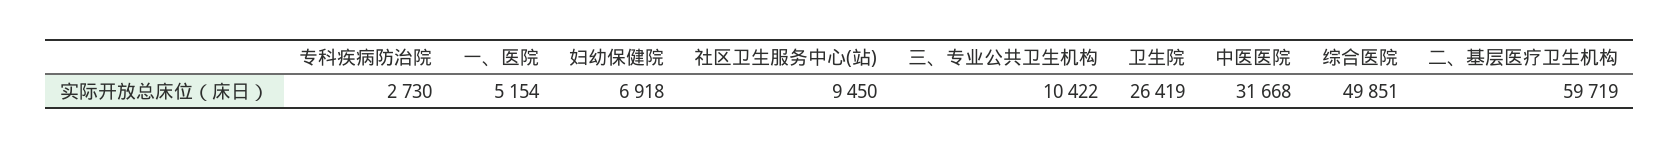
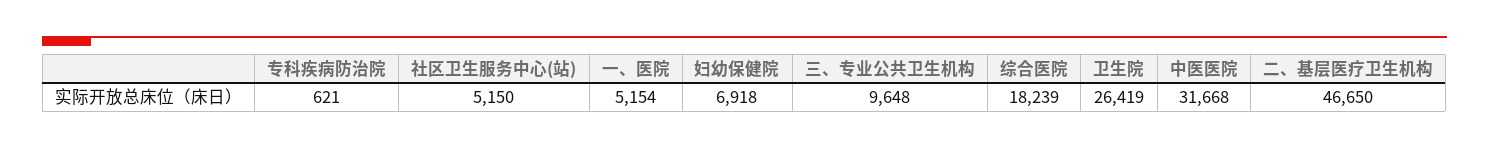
专科疾病防治院: 2730 -> 621
社区卫生服务中心(站): 9450 -> 5150
三、专业公共卫生机构: 10422 -> 9648
综合医院: 49851 -> 18239
二、基层医疗卫生机构: 59719 -> 46650

